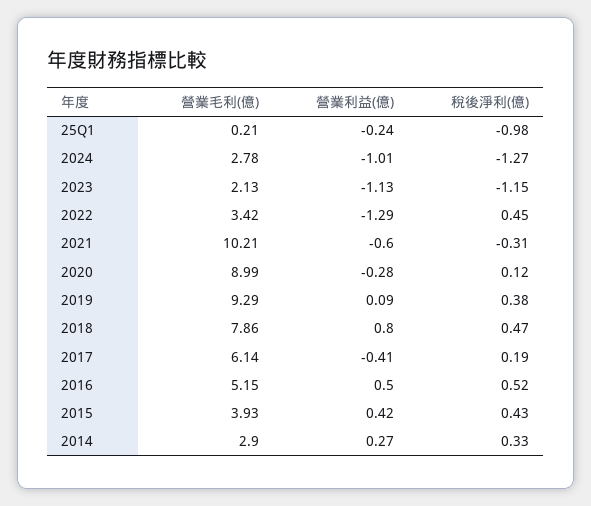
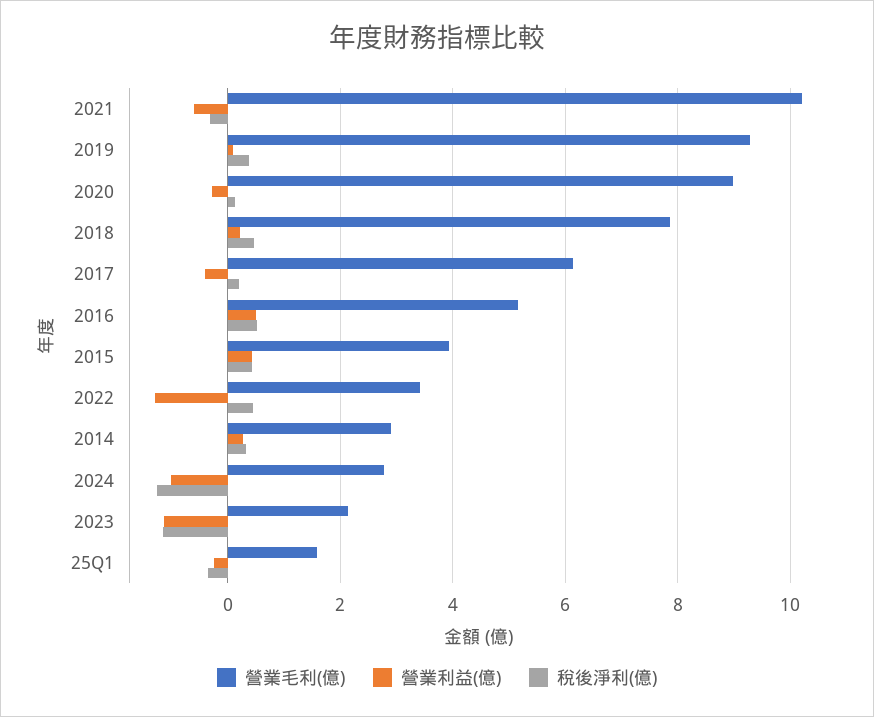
營業毛利(億), 25Q1: 0.21 -> 1.6
稅後淨利(億), 25Q1: -0.98 -> -0.4
營業利益(億), 2018: 0.8 -> 0.2

